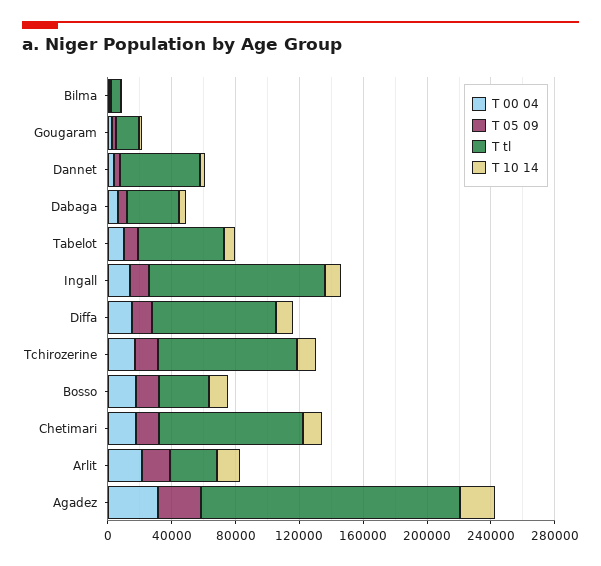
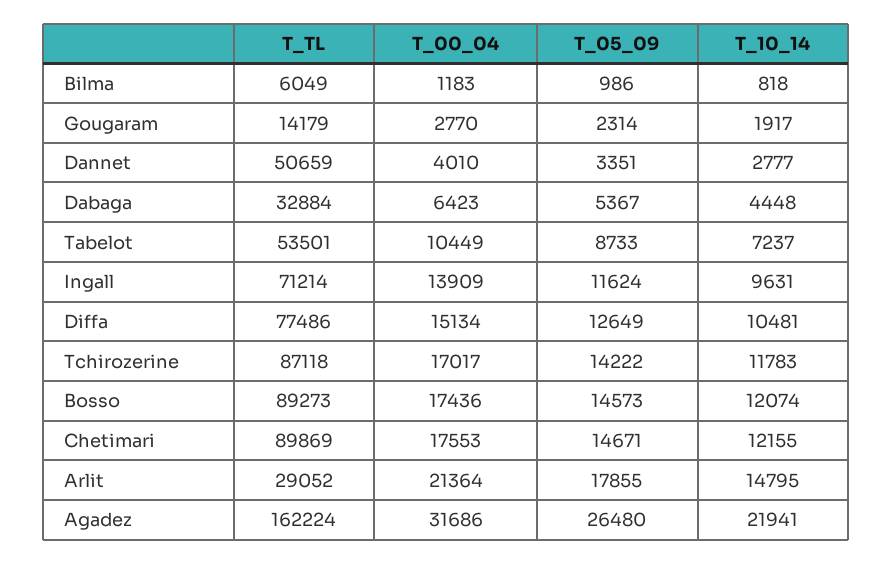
T tl, Ingall: 110000 -> 71214
T tl, Bosso: 30000 -> 89273

